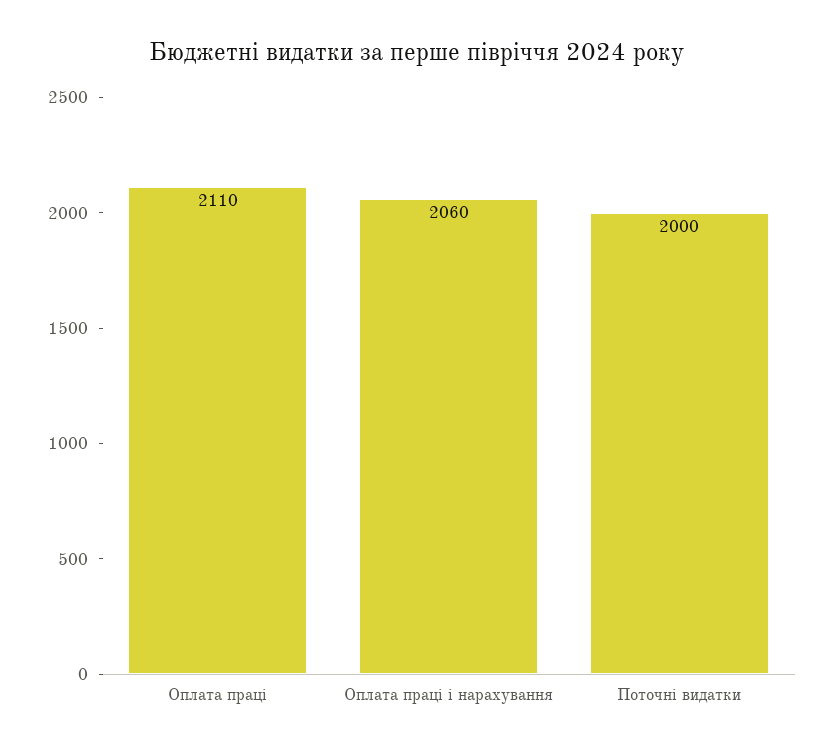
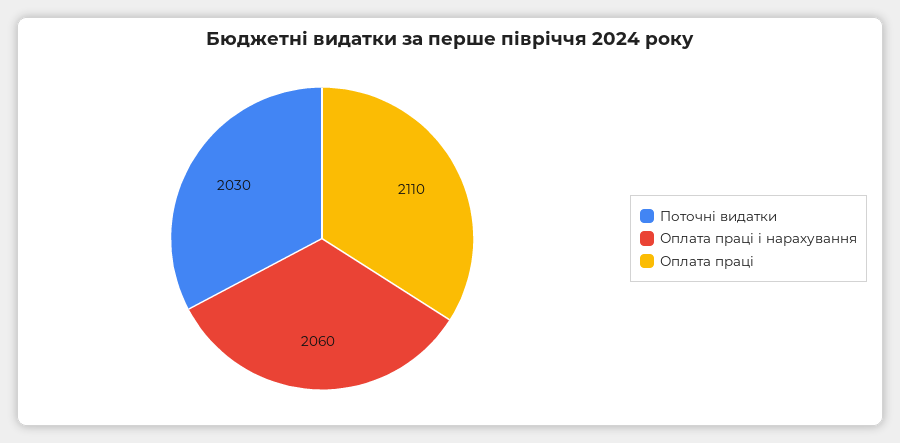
Поточні видатки: 2000 -> 2030

